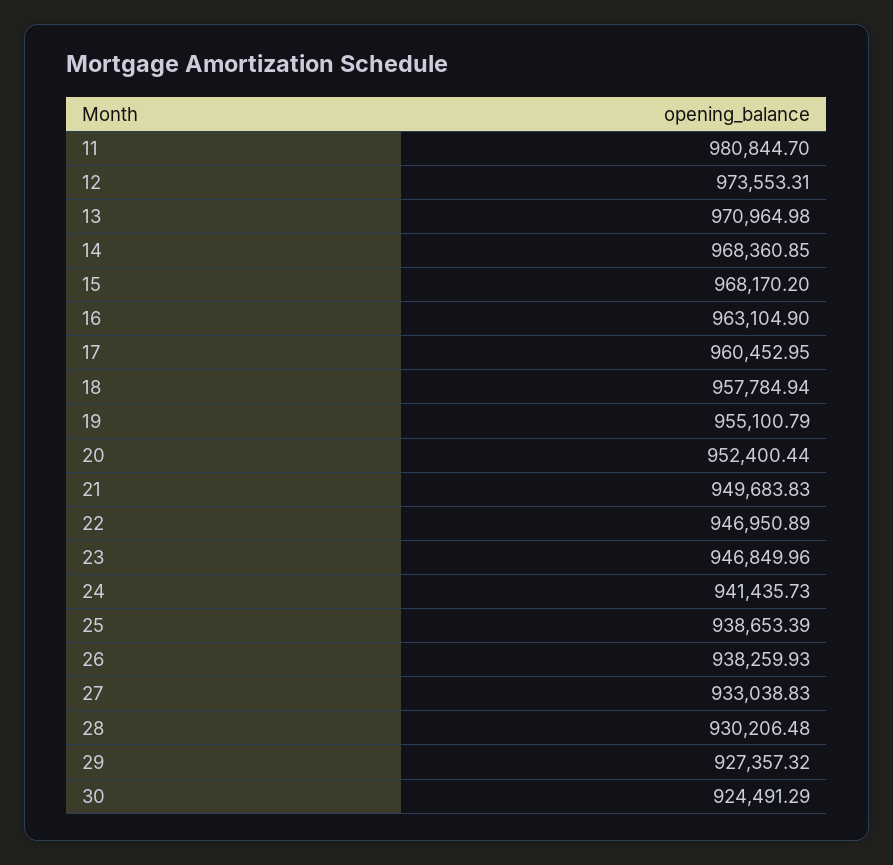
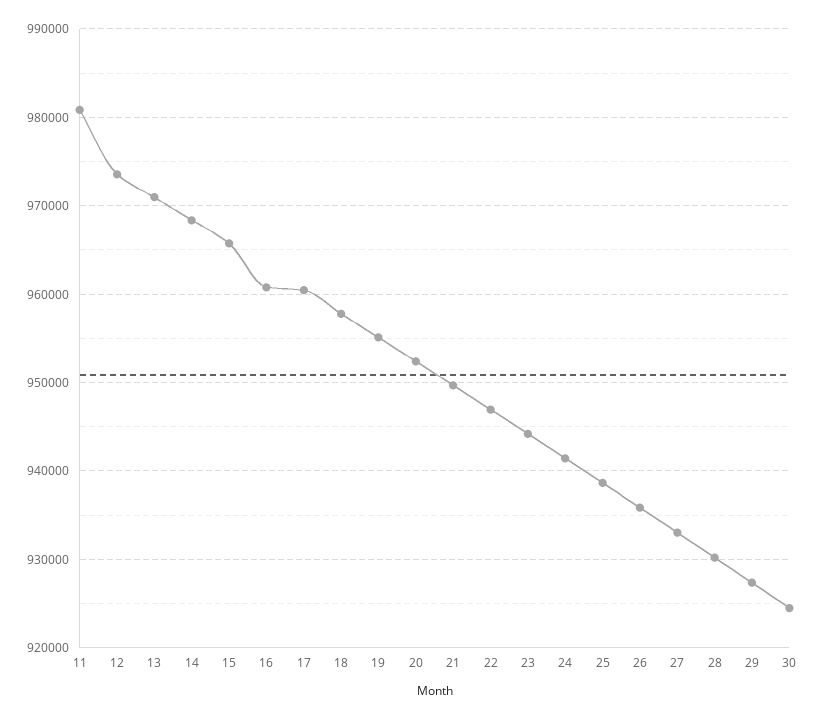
15: 968170.2 -> 966000
16: 963104.9 -> 961000
23: 946849.96 -> 944000
26: 938259.93 -> 936000

